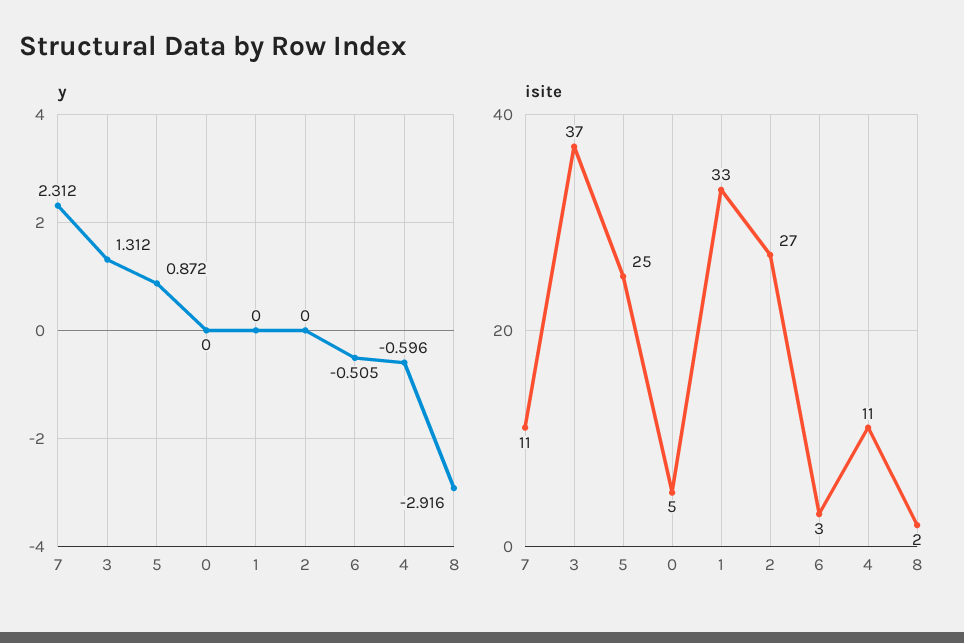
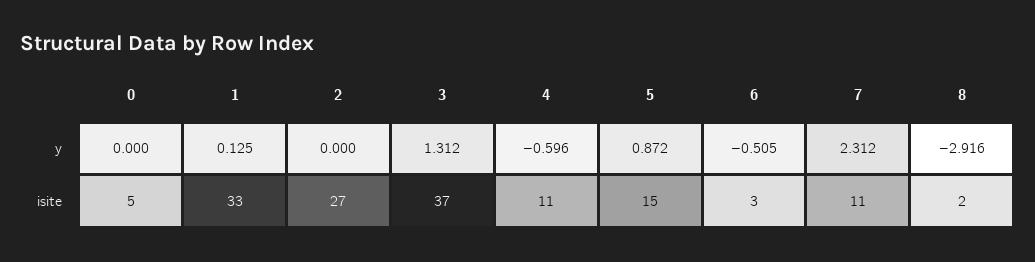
y, 1: 0 -> 0.125
isite, 5: 25 -> 15

